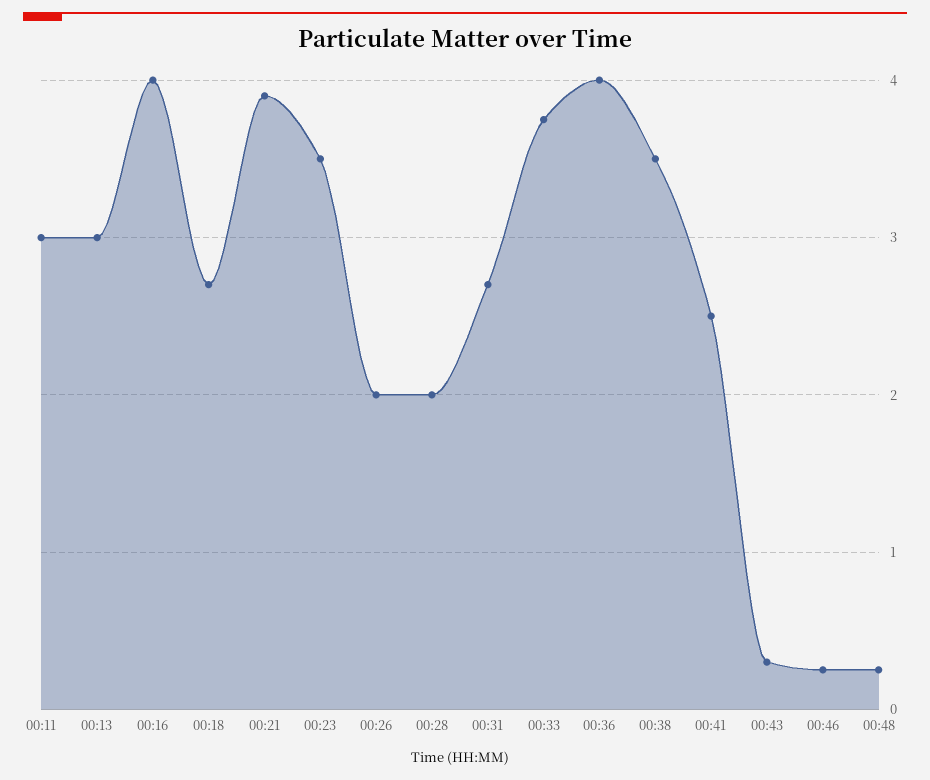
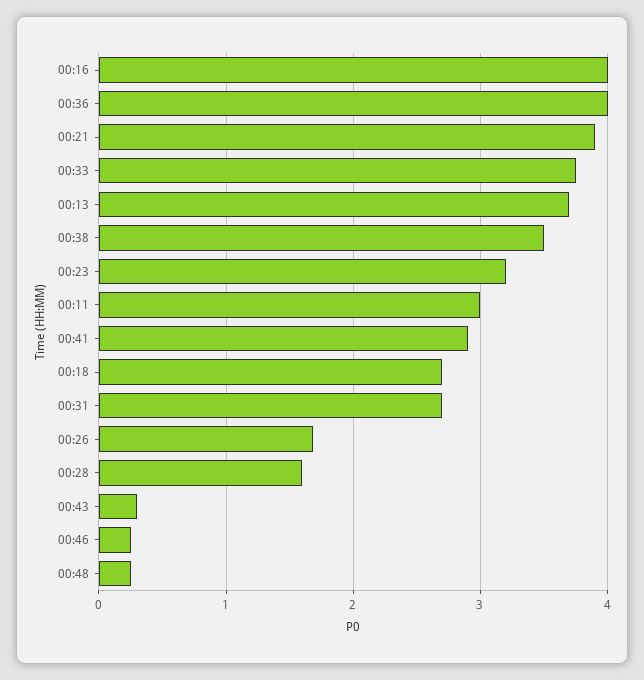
00:13: 3 -> 3.7
00:23: 3.5 -> 3.2
00:26: 2 -> 1.7
00:28: 2 -> 1.6
00:41: 2.5 -> 2.9

